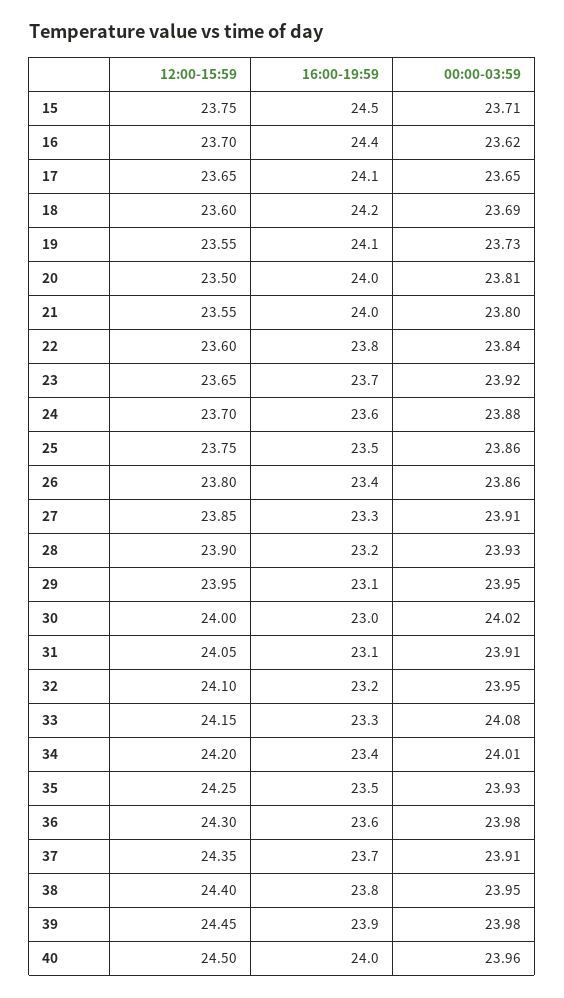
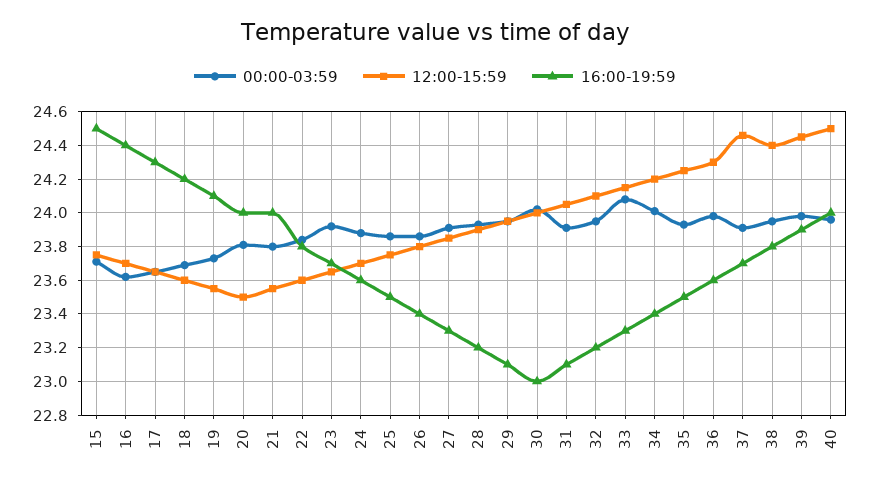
16:00-19:59, 17: 24.1 -> 24.3
12:00-15:59, 37: 24.35 -> 24.45

